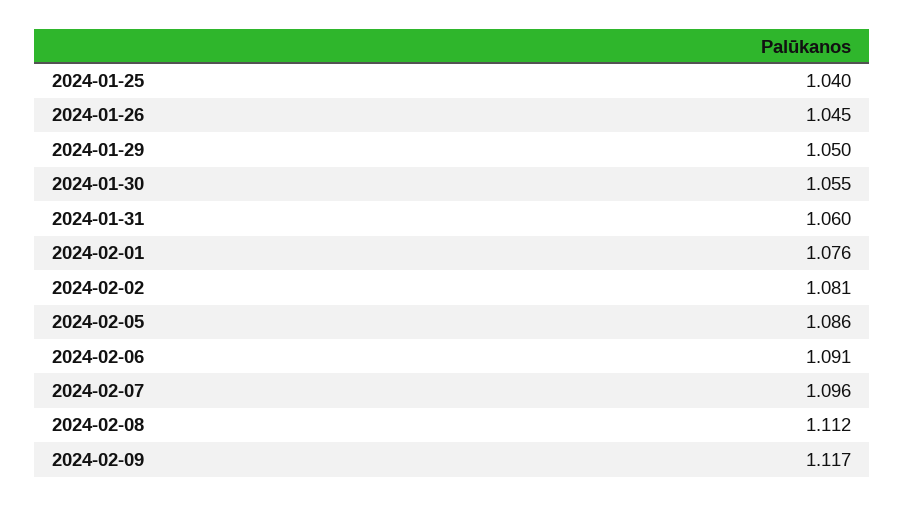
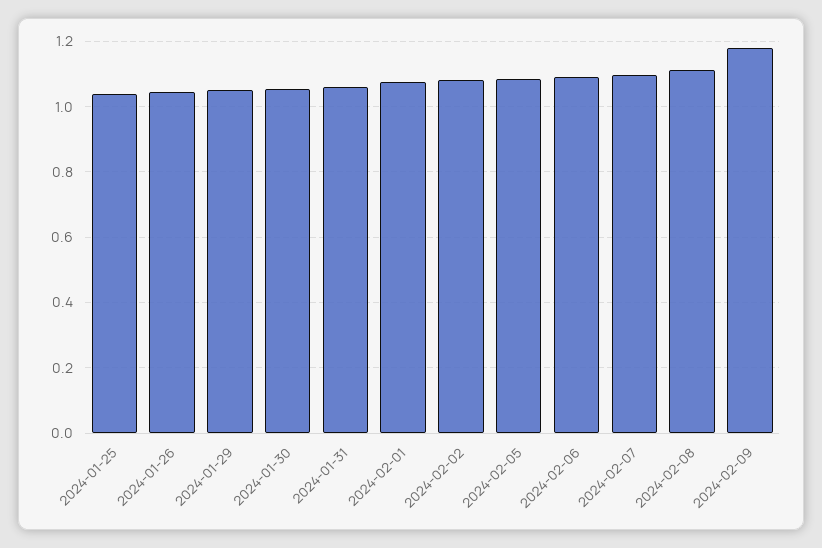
2024-02-09: 1.117 -> 1.18

